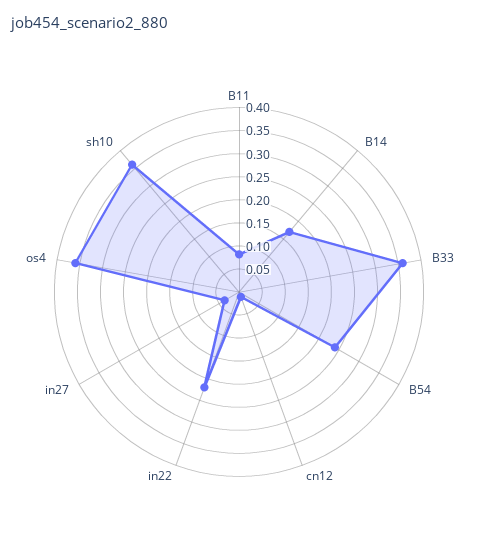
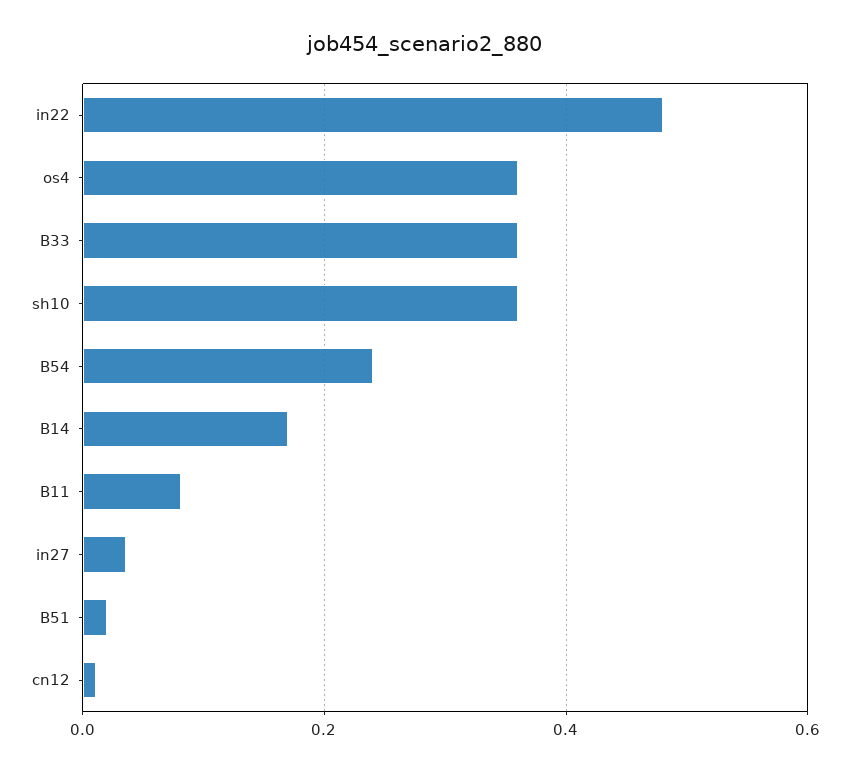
in22: 0.225 -> 0.48
B51: none -> 0.02

